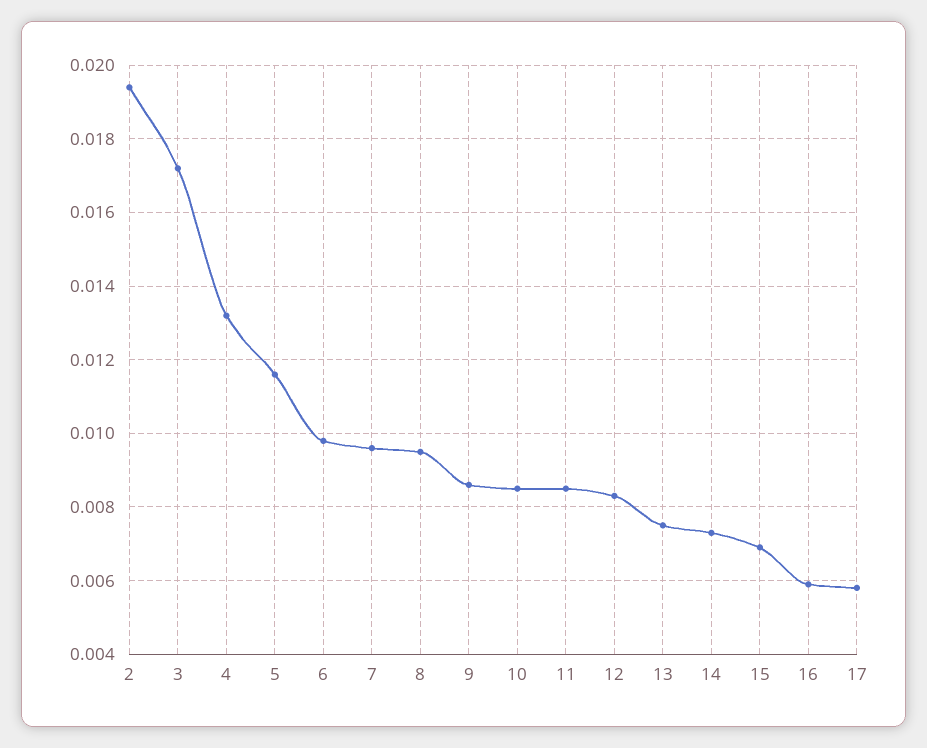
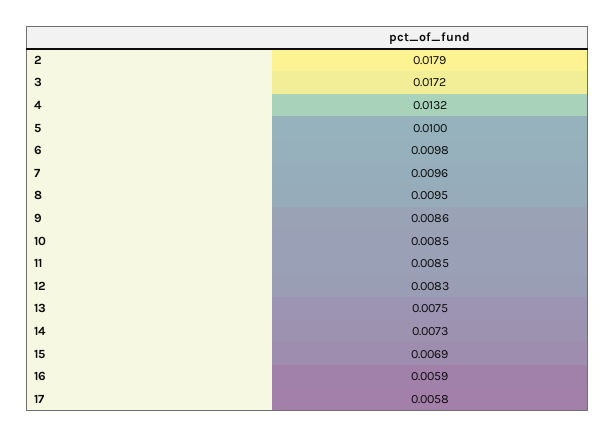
2: 0.0195 -> 0.0179
5: 0.0115 -> 0.01

